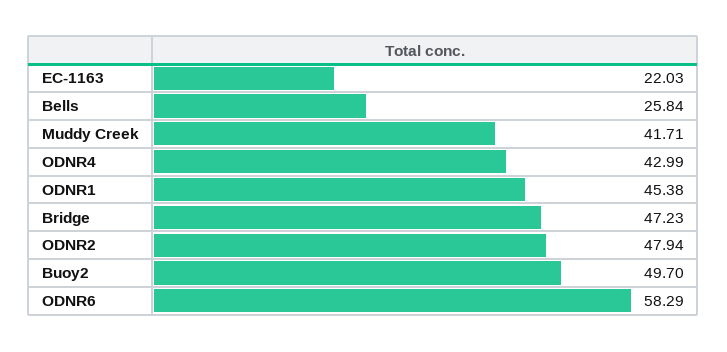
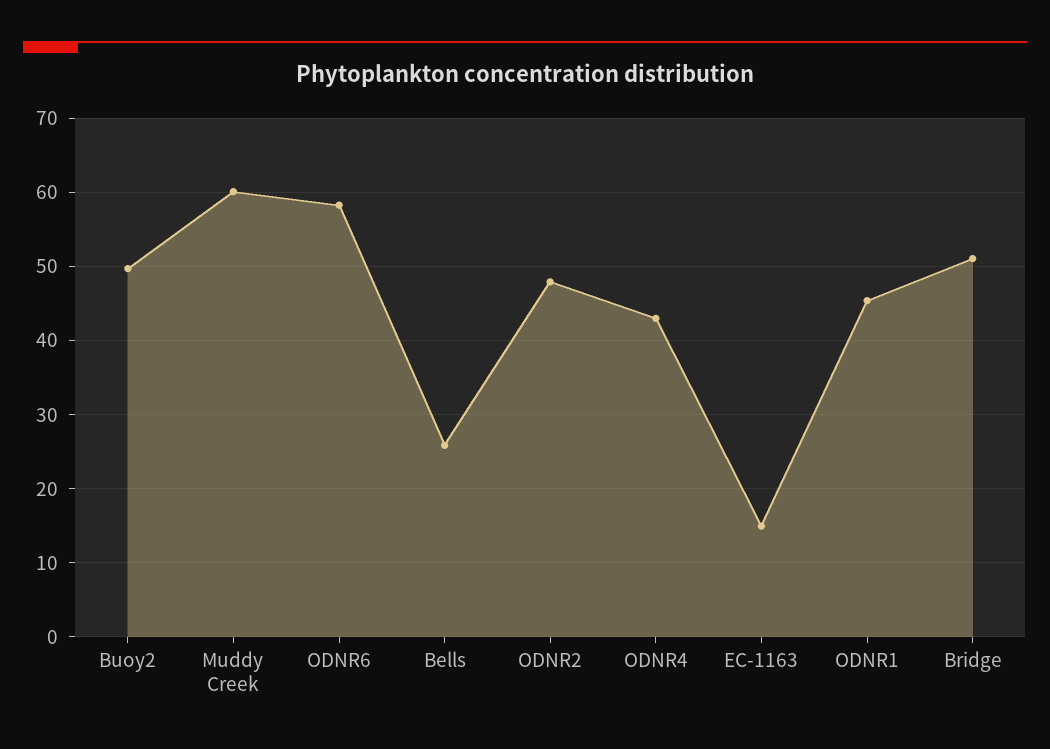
EC-1163: 22.03 -> 15
Muddy Creek: 41.71 -> 60
Bridge: 47.23 -> 51

